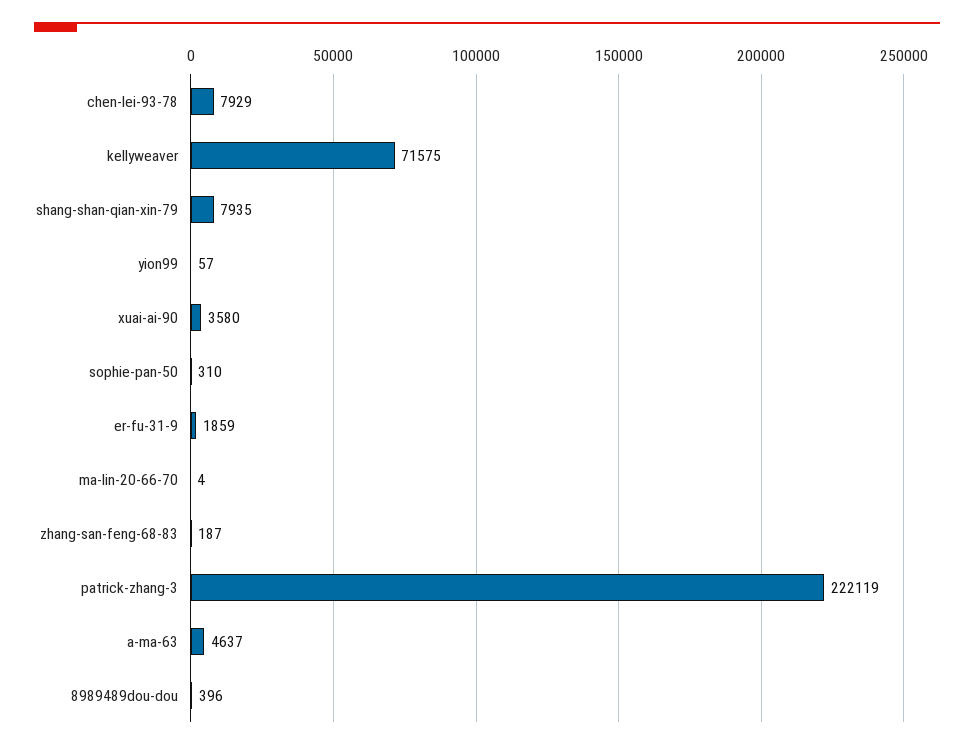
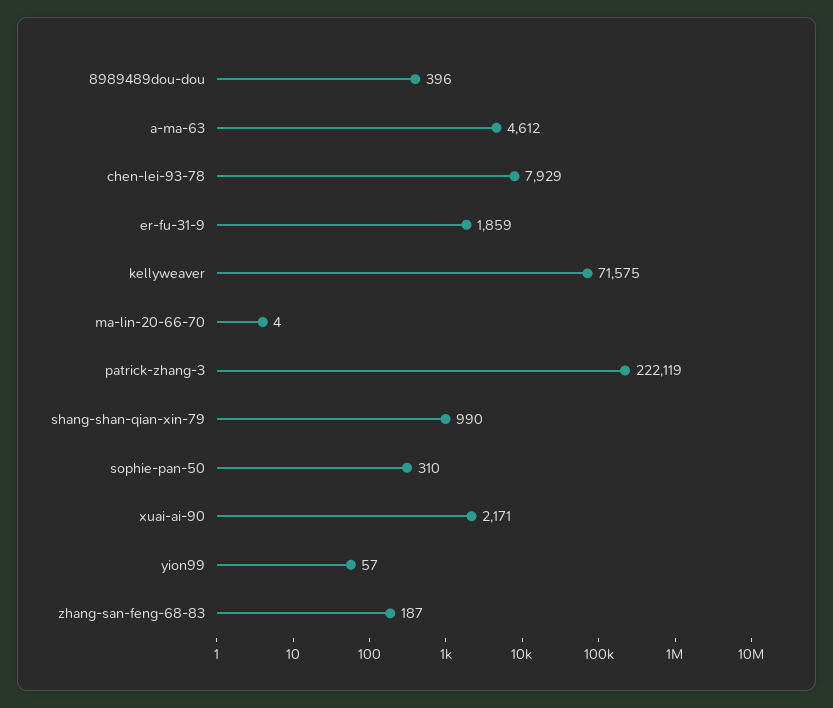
shang-shan-qian-xin-79: 7935 -> 990
xuai-ai-90: 3580 -> 2171
a-ma-63: 4637 -> 4612

